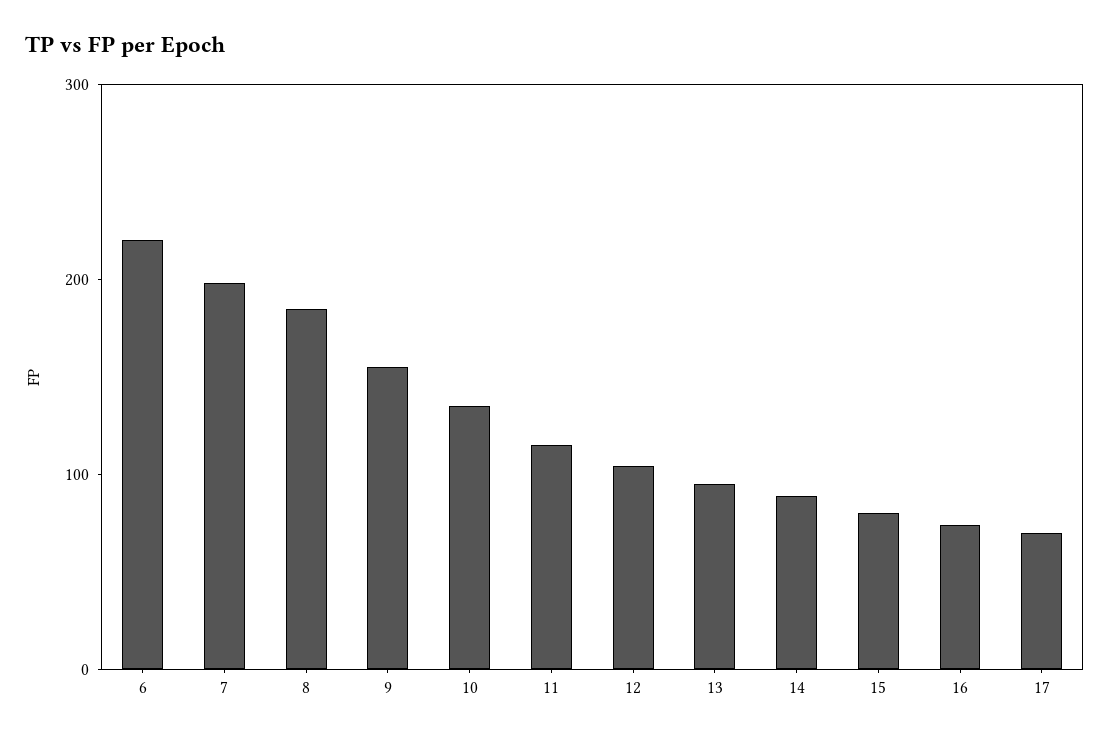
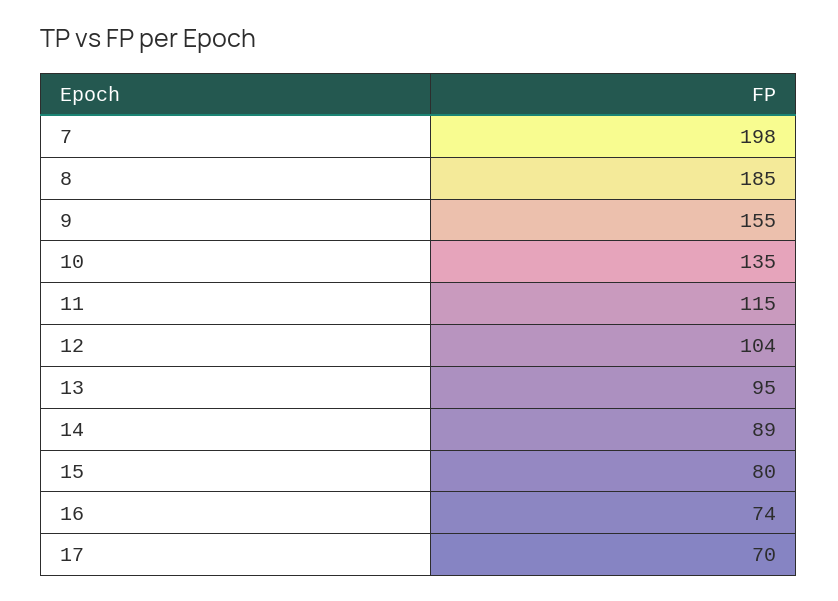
6: 220 -> none

